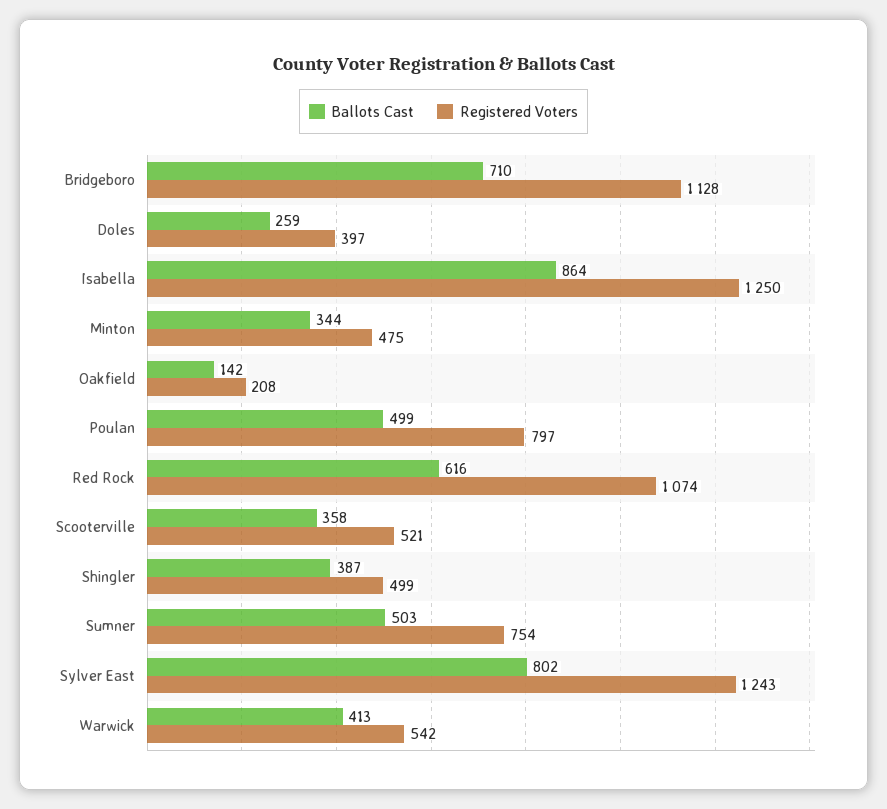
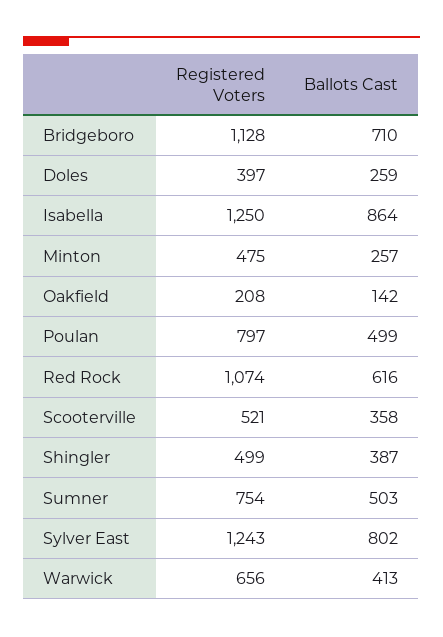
Ballots Cast, Minton: 344 -> 257
Registered Voters, Warwick: 542 -> 656

